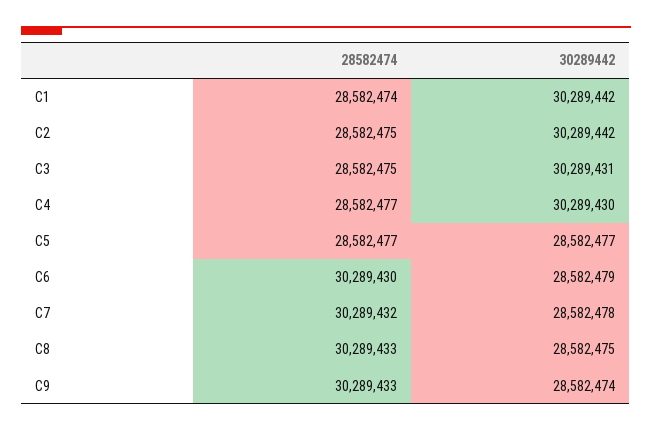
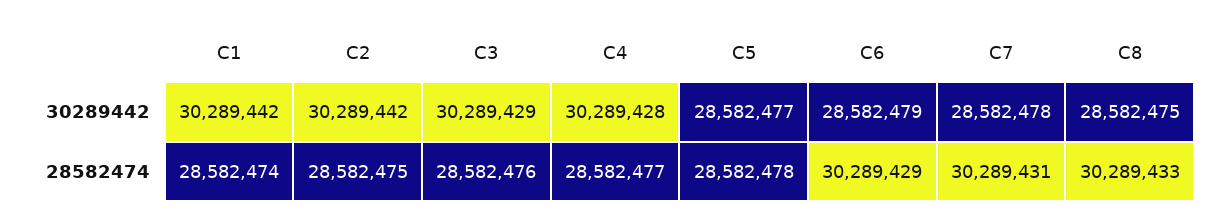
28582474, C3: 28582475 -> 28582476
30289442, C3: 30289431 -> 30289429
30289442, C4: 30289430 -> 30289428
28582474, C5: 28582477 -> 28582478
28582474, C6: 30289430 -> 30289429
28582474, C7: 30289432 -> 30289431
28582474, C9: 30289433 -> none
30289442, C9: 28582474 -> none

